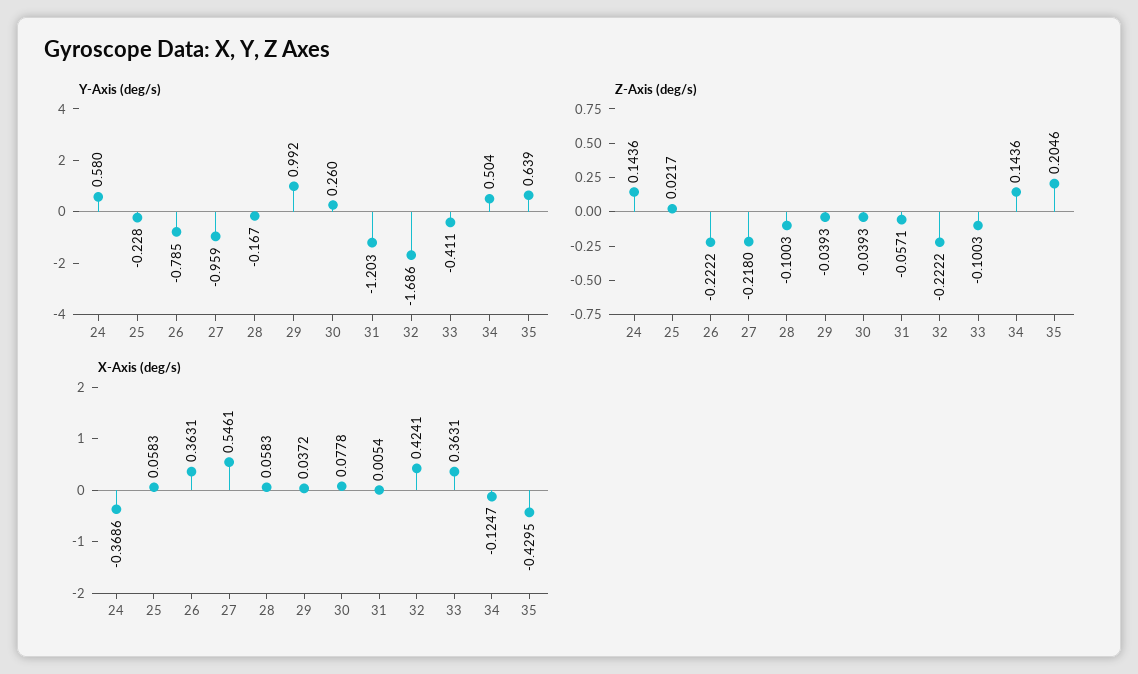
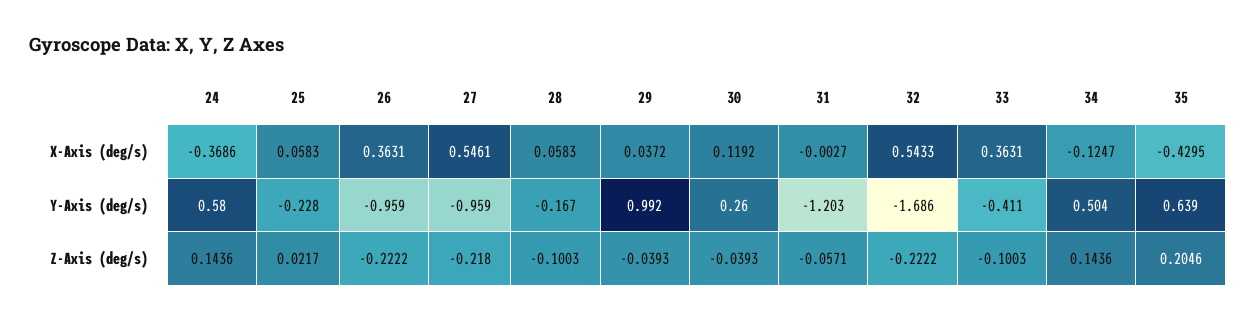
Y-Axis (deg/s), 26: -0.785 -> -0.959
X-Axis (deg/s), 30: 0.0778 -> 0.1192
X-Axis (deg/s), 31: 0.0054 -> -0.0027
X-Axis (deg/s), 32: 0.4241 -> 0.5433

